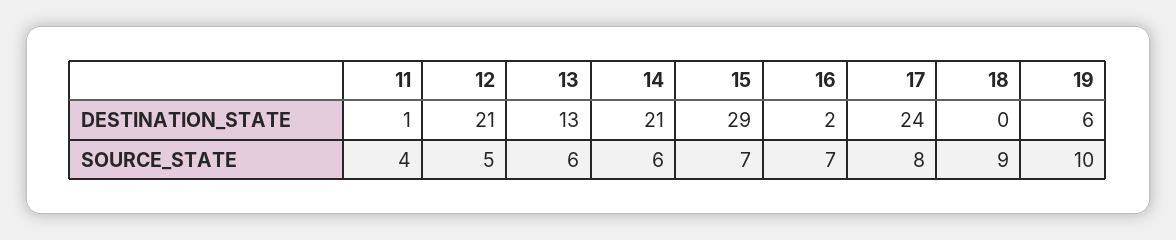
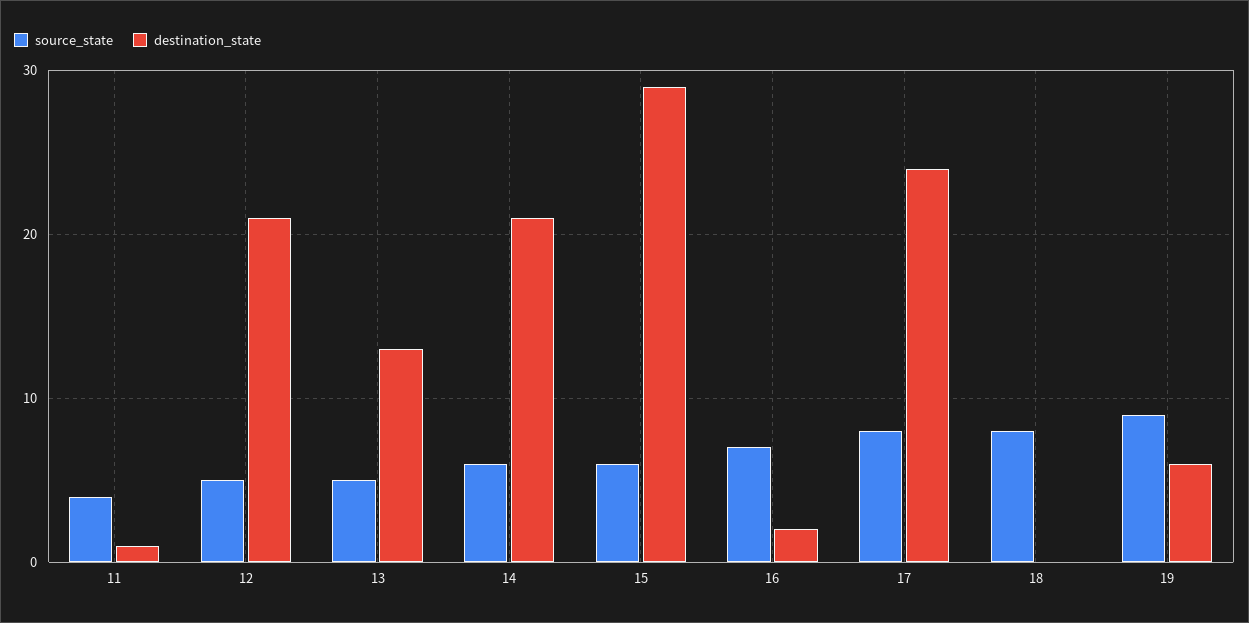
SOURCE_STATE, 13: 6 -> 5
SOURCE_STATE, 15: 7 -> 6
SOURCE_STATE, 18: 9 -> 8
SOURCE_STATE, 19: 10 -> 9

